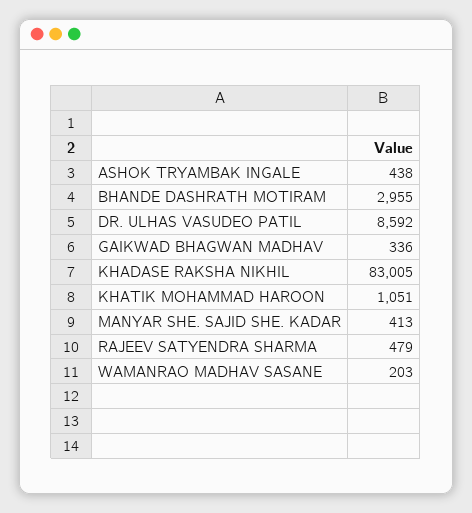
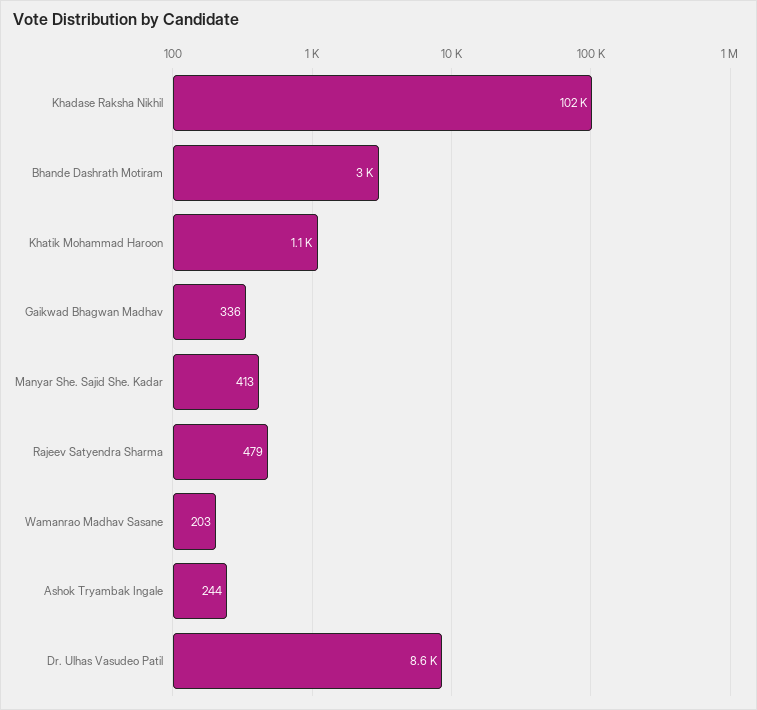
ASHOK TRYAMBAK INGALE: 438 -> 244
KHADASE RAKSHA NIKHIL: 83005 -> 102000

